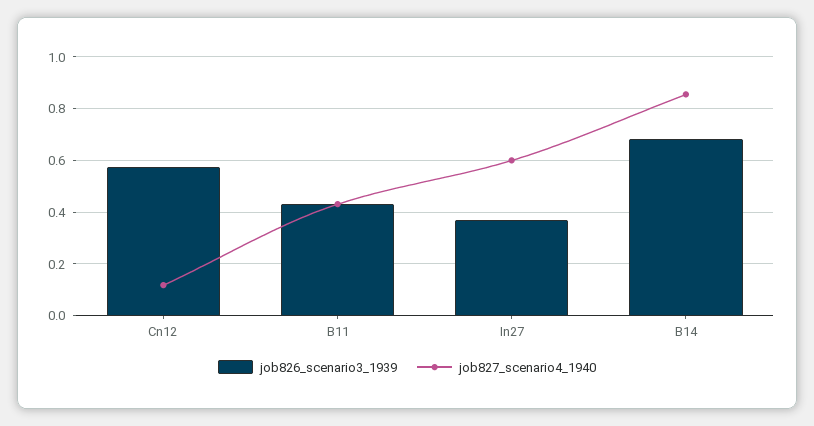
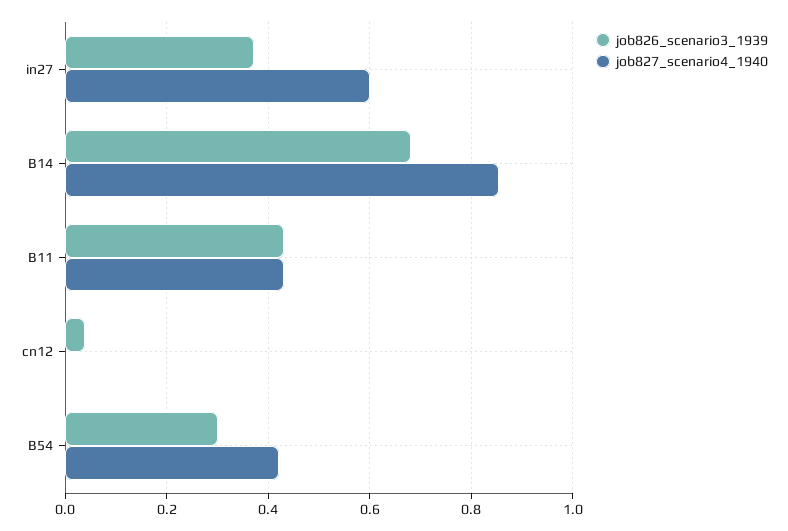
job826_scenario3_1939, Cn12: 0.575 -> 0.04
job827_scenario4_1940, Cn12: 0.125 -> 0
job826_scenario3_1939, B54: none -> 0.3
job827_scenario4_1940, B54: none -> 0.42

